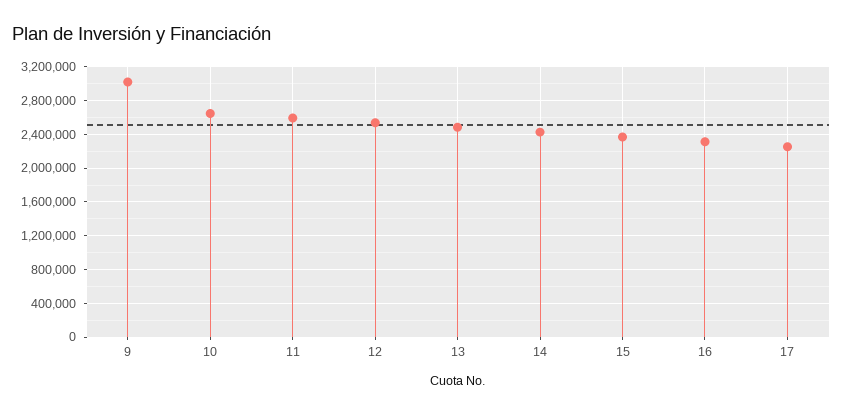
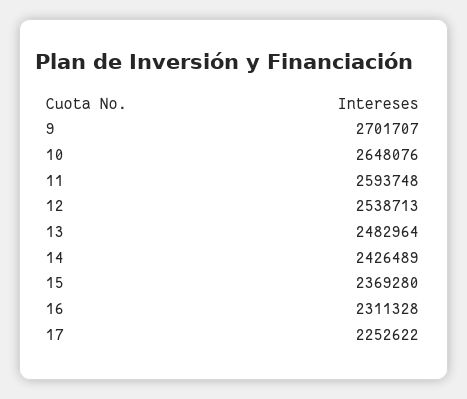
9: 3000000 -> 2701707

